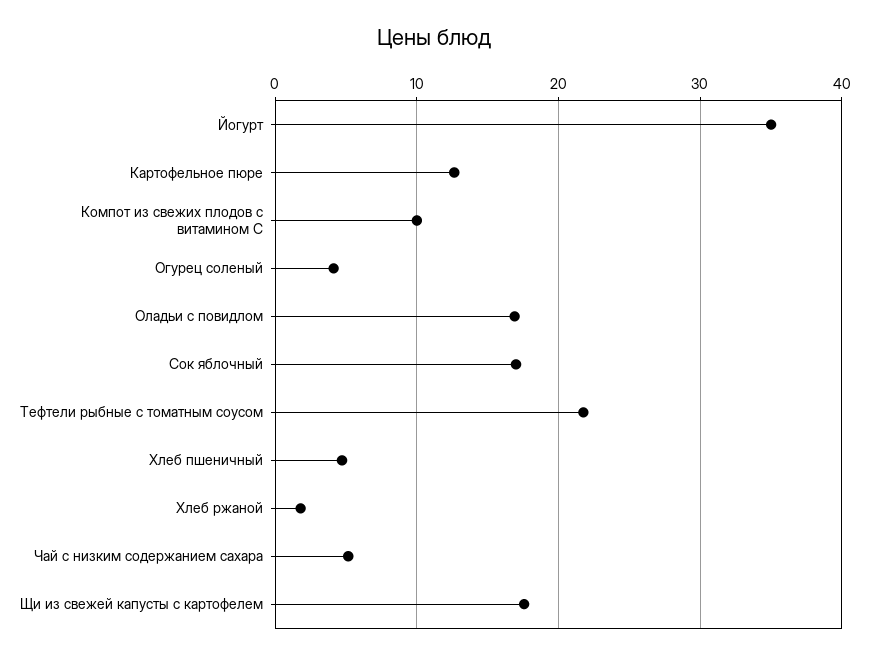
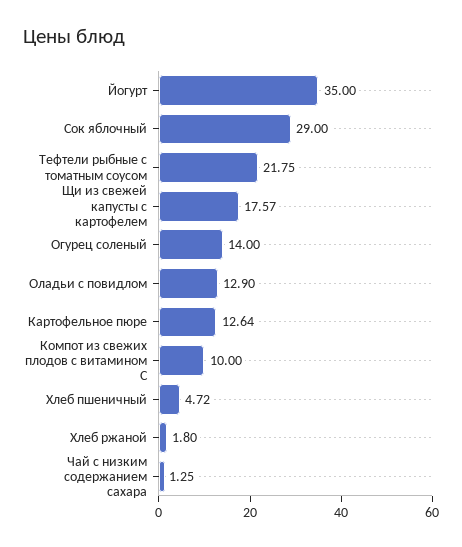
Огурец соленый: 4 -> 14
Оладьи с повидлом: 17 -> 12.9
Сок яблочный: 17 -> 29
Чай с низким содержанием сахара: 5 -> 1.25

